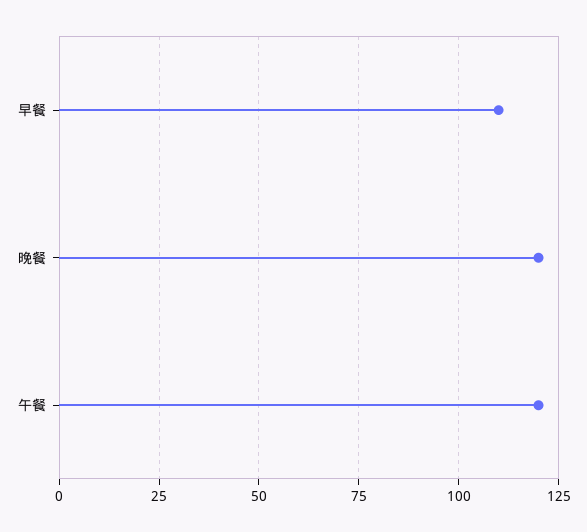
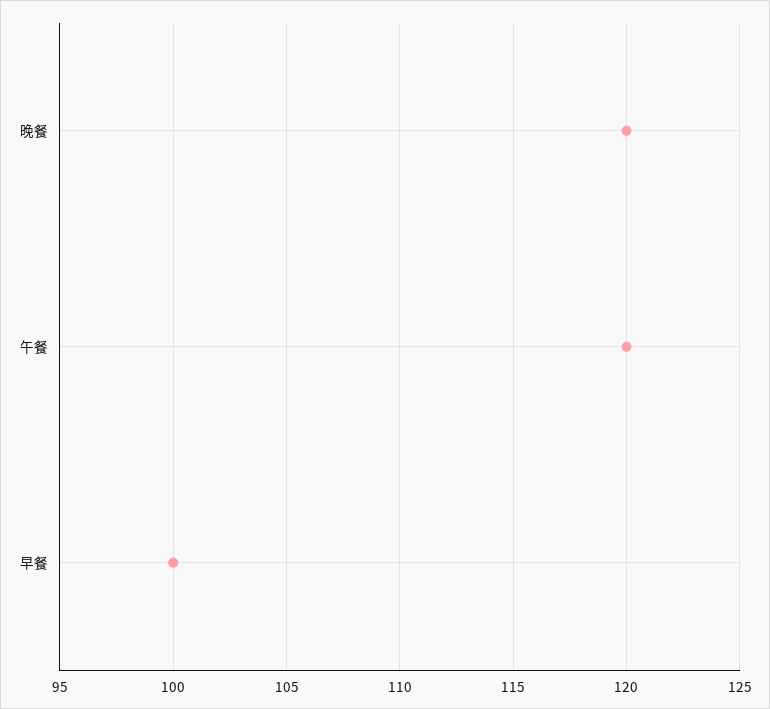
早餐: 110 -> 100

